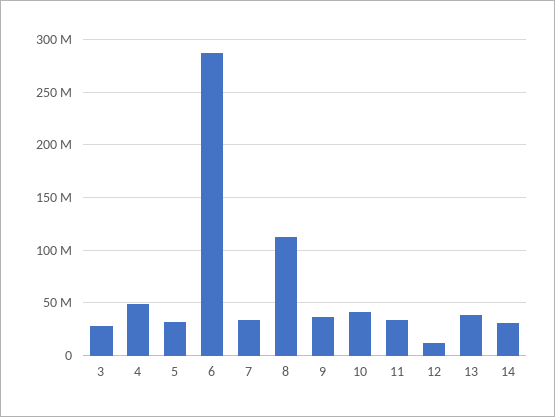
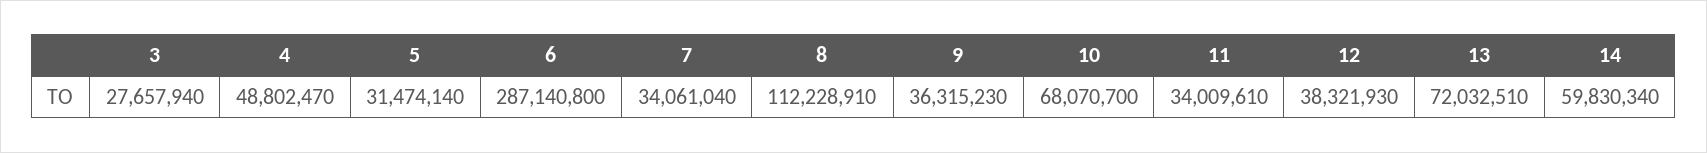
10: 40000000 -> 68070700
12: 10000000 -> 38321930
13: 40000000 -> 72032510
14: 30000000 -> 59830340

